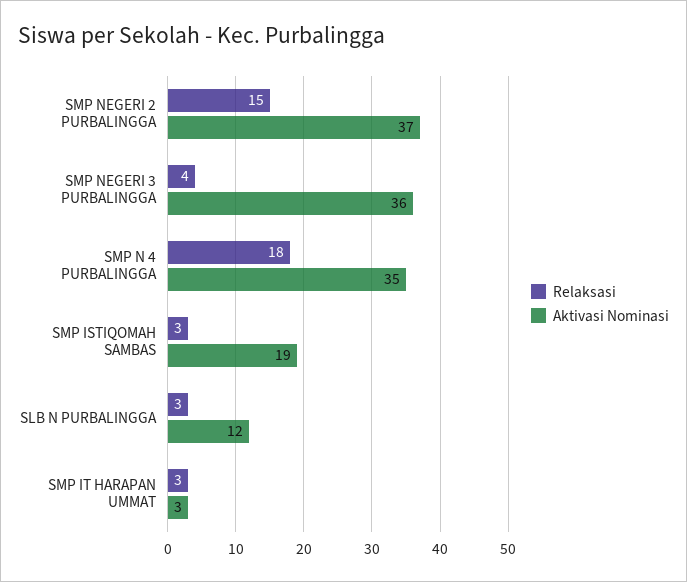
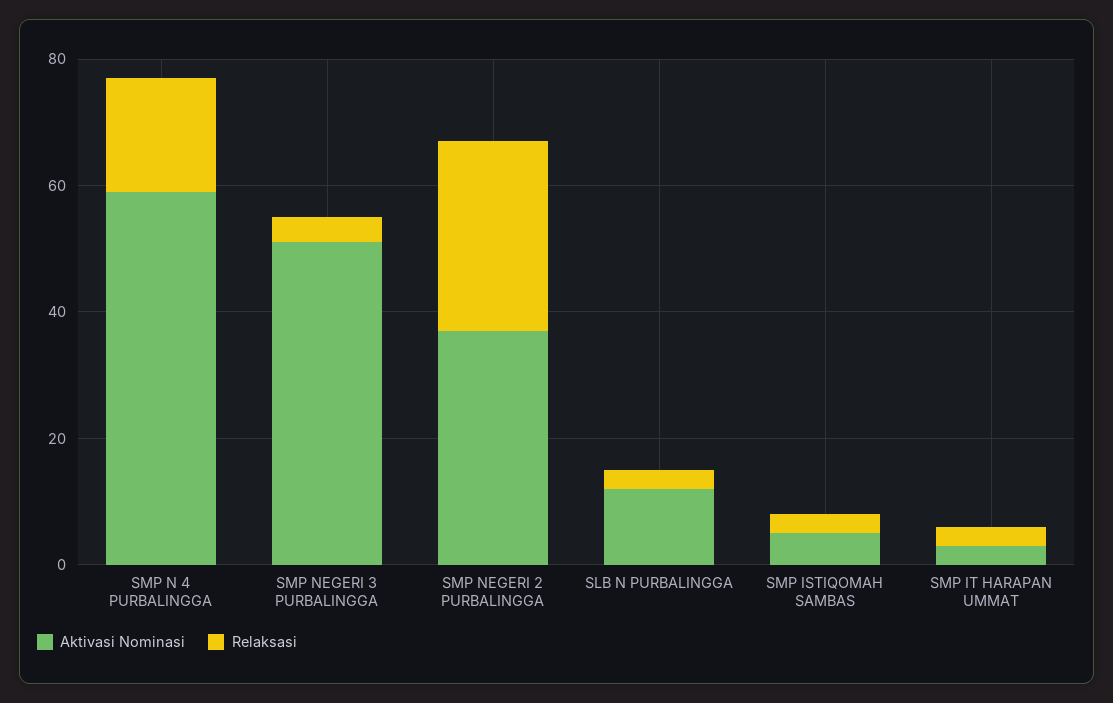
Relaksasi, SMP NEGERI 2 PURBALINGGA: 15 -> 30
Aktivasi Nominasi, SMP NEGERI 3 PURBALINGGA: 36 -> 50
Aktivasi Nominasi, SMP N 4 PURBALINGGA: 35 -> 60
Aktivasi Nominasi, SMP ISTIQOMAH SAMBAS: 19 -> 5

